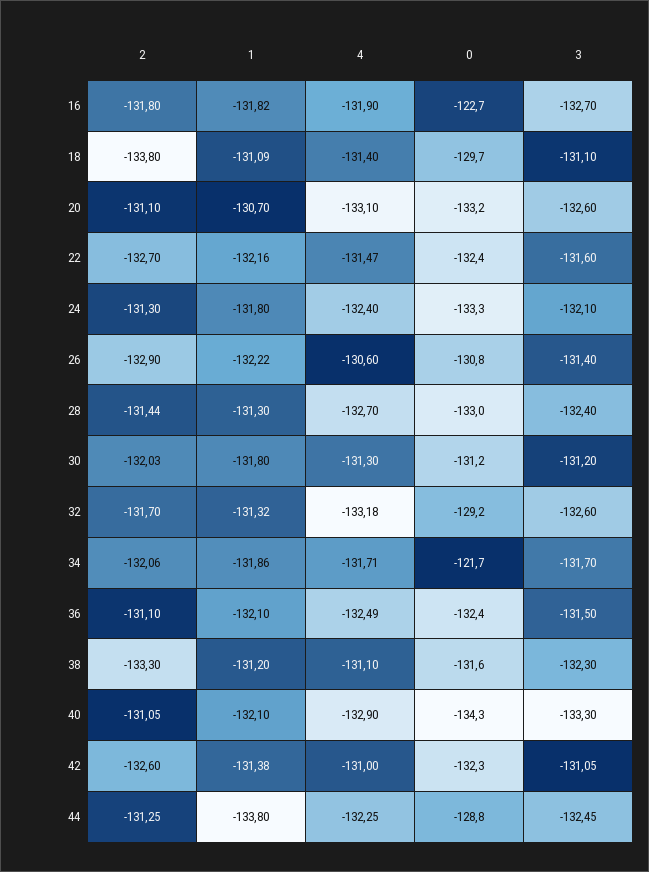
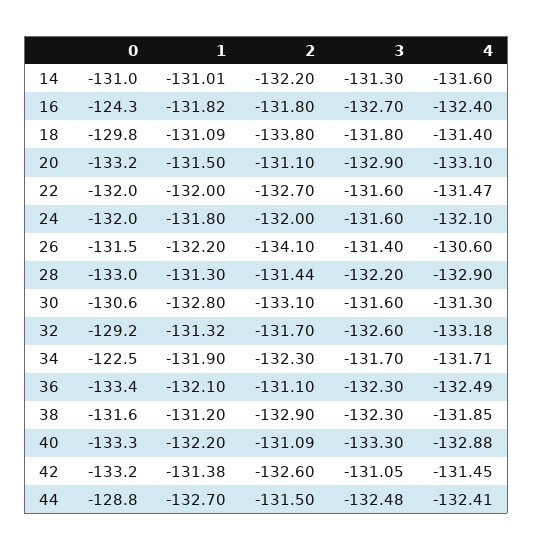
4, 16: -131.9 -> -132.4
0, 16: -122.7 -> -124.3
0, 18: -129.7 -> -129.8
3, 18: -131.1 -> -131.8
1, 20: -130.7 -> -131.5
3, 20: -132.6 -> -132.9
1, 22: -132.16 -> -132
0, 22: -132.4 -> -132
2, 24: -131.3 -> -132
4, 24: -132.4 -> -132.1
0, 24: -133.3 -> -132
3, 24: -132.1 -> -131.6
2, 26: -132.9 -> -134.1
1, 26: -132.22 -> -132.2
0, 26: -130.8 -> -131.5
4, 28: -132.7 -> -132.9
3, 28: -132.4 -> -132.2
2, 30: -132.03 -> -133.1
1, 30: -131.8 -> -132.8
0, 30: -131.2 -> -130.6
3, 30: -131.2 -> -131.6
2, 34: -132.06 -> -132.3
1, 34: -131.86 -> -131.9
0, 34: -121.7 -> -122.5
0, 36: -132.4 -> -133.4
3, 36: -131.5 -> -132.3
2, 38: -133.3 -> -132.9
4, 38: -131.1 -> -131.85
2, 40: -131.05 -> -131.09
1, 40: -132.1 -> -132.2
4, 40: -132.9 -> -132.88
0, 40: -134.3 -> -133.3
4, 42: -131 -> -131.45
0, 42: -132.3 -> -133.2
2, 44: -131.25 -> -131.5
1, 44: -133.8 -> -132.7
4, 44: -132.25 -> -132.41
3, 44: -132.45 -> -132.48
0, 14: none -> -131
1, 14: none -> -131.01
2, 14: none -> -132.2
3, 14: none -> -131.3
4, 14: none -> -131.6

